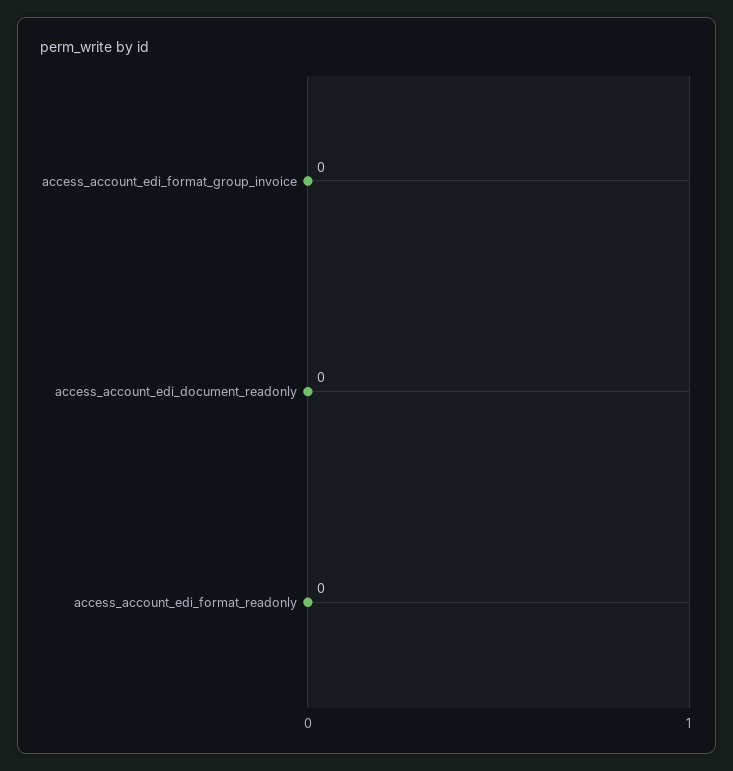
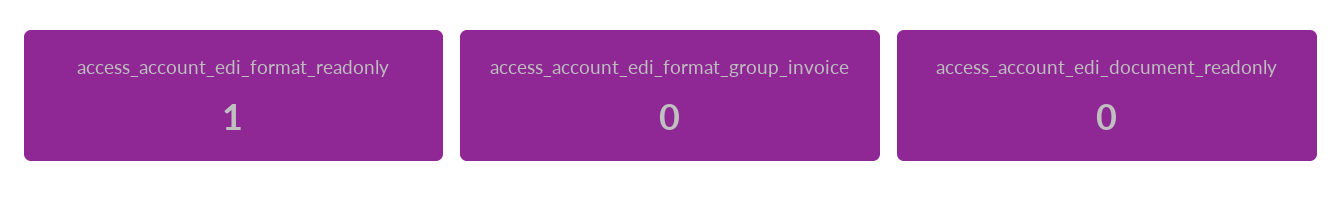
access_account_edi_format_readonly: 0 -> 1

